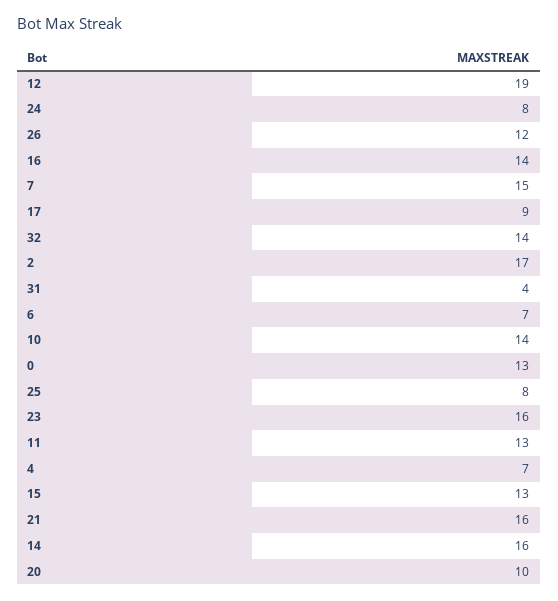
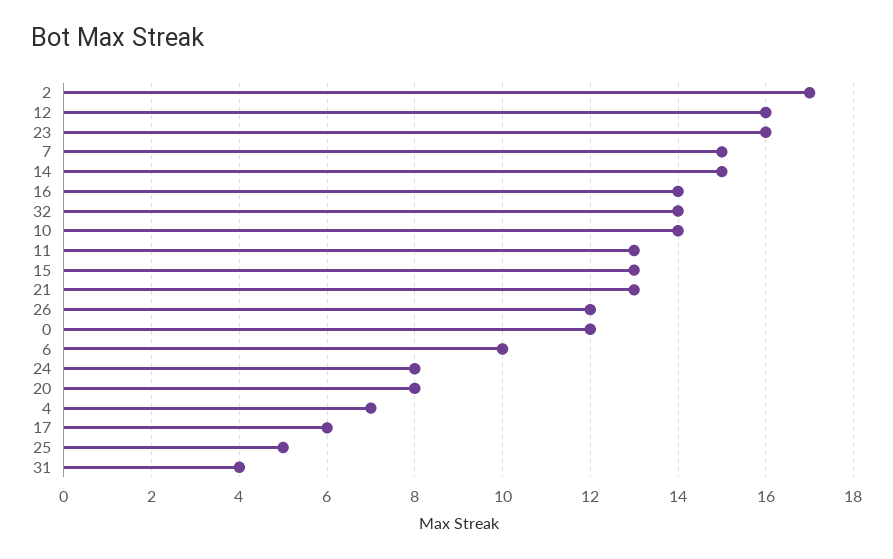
12: 19 -> 16
17: 9 -> 6
6: 7 -> 10
0: 13 -> 12
25: 8 -> 5
21: 16 -> 13
14: 16 -> 15
20: 10 -> 8

